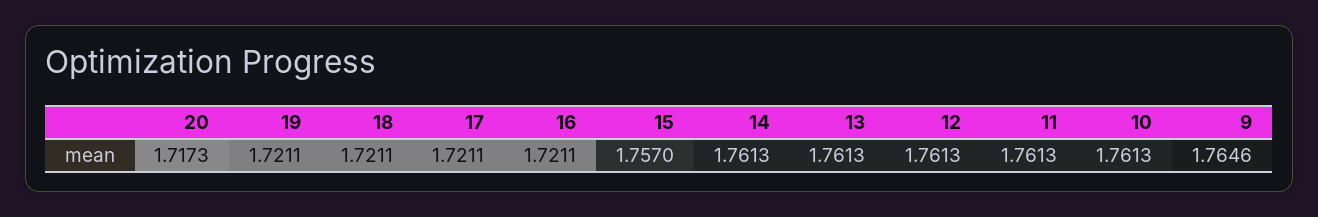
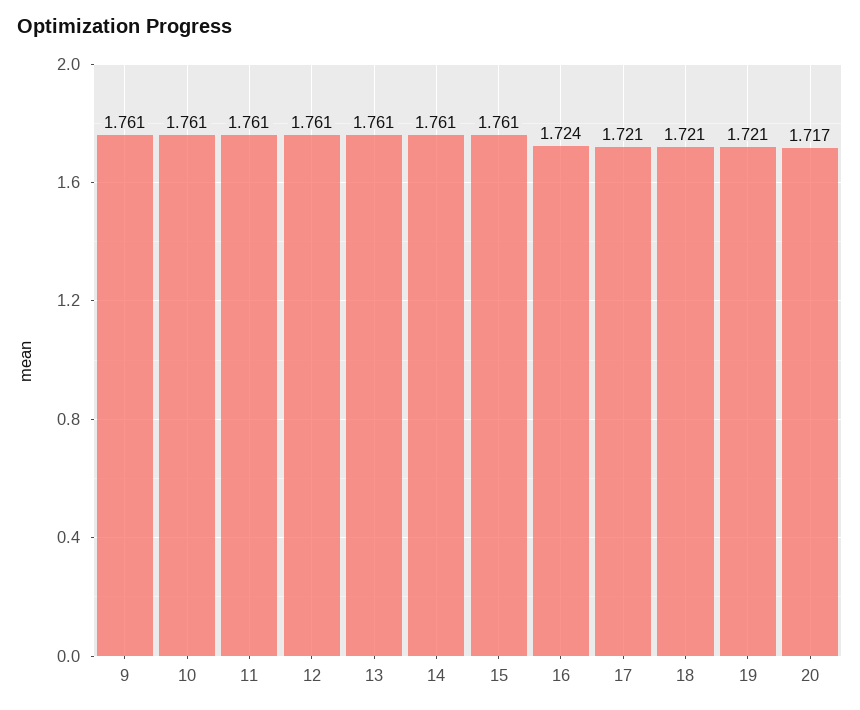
16: 1.7211 -> 1.724
15: 1.757 -> 1.761
9: 1.7646 -> 1.761

